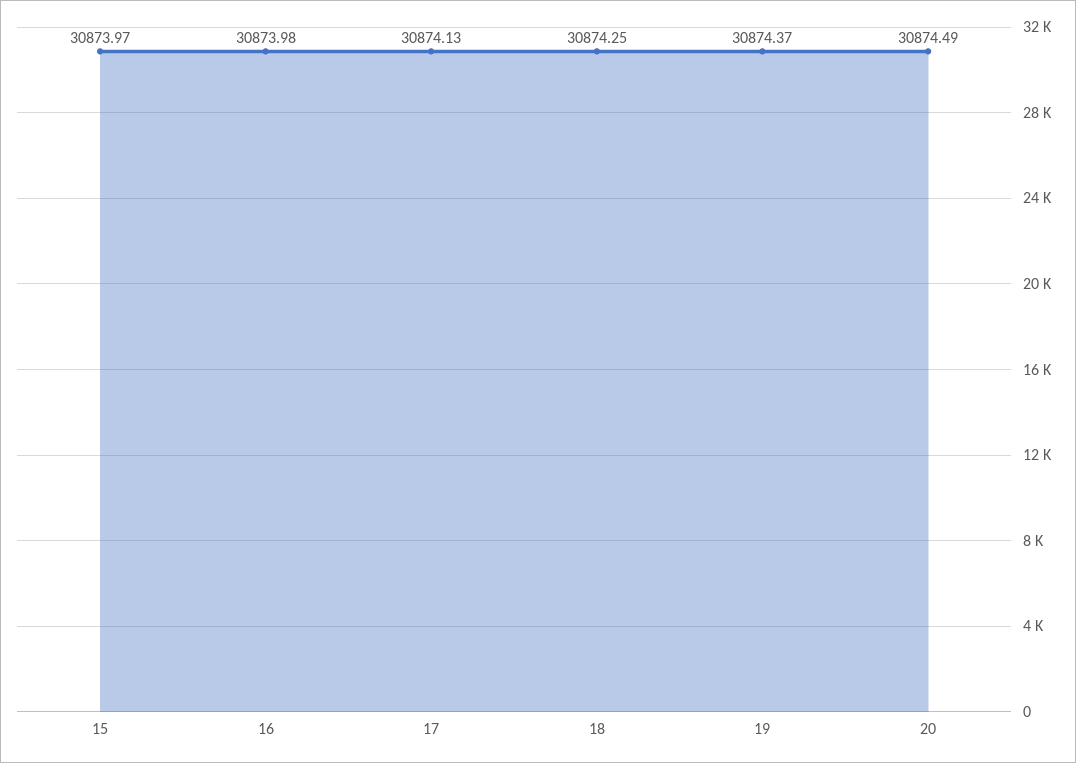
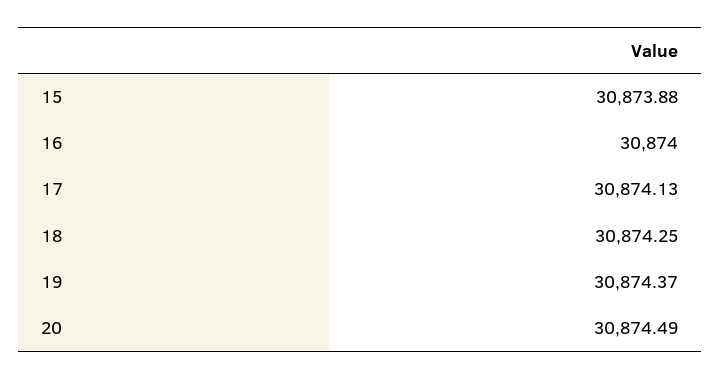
15: 30873.97 -> 30873.88
16: 30873.98 -> 30874

